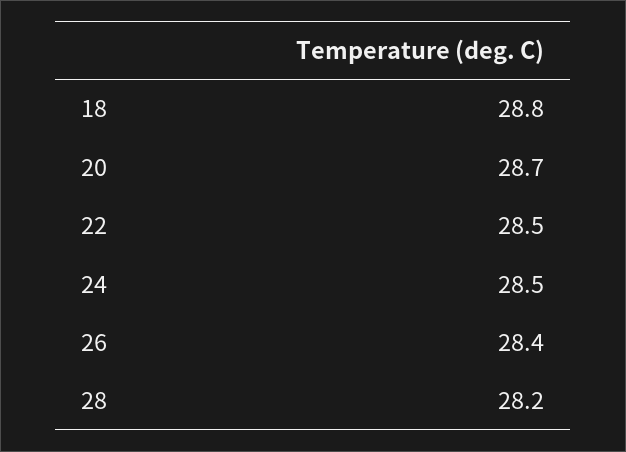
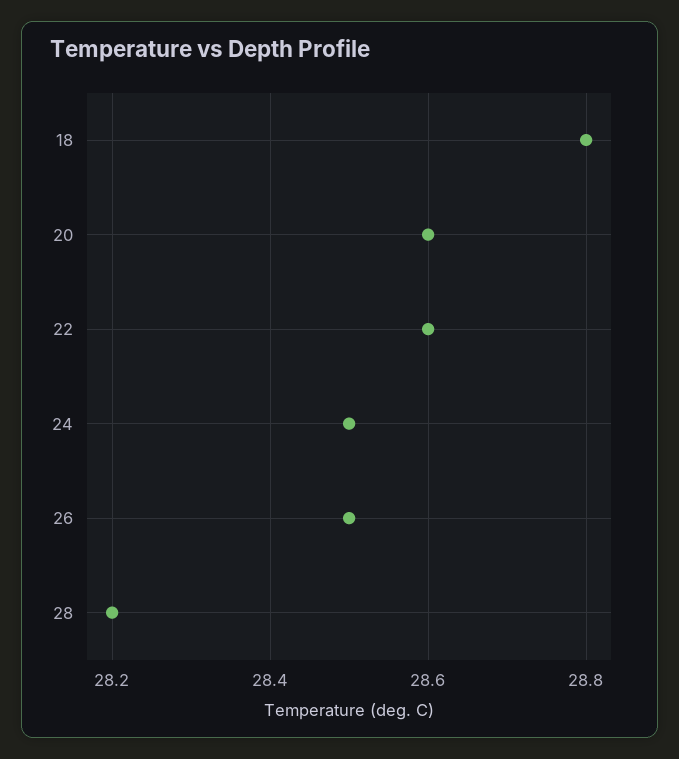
20: 28.7 -> 28.6
22: 28.5 -> 28.6
26: 28.4 -> 28.5

